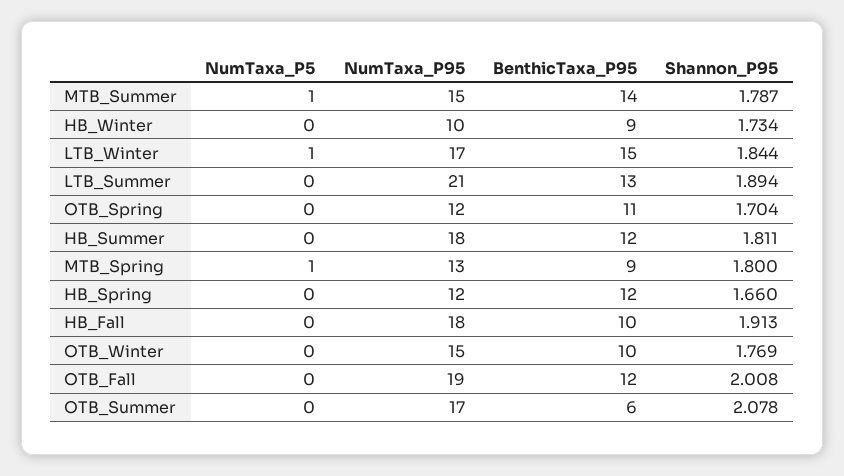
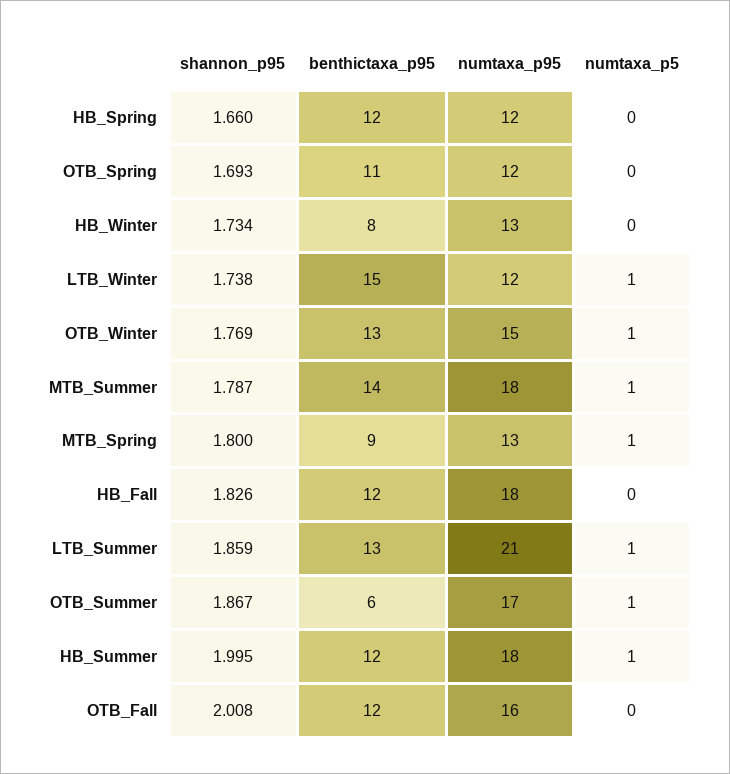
NumTaxa_P95, MTB_Summer: 15 -> 18
NumTaxa_P95, HB_Winter: 10 -> 13
BenthicTaxa_P95, HB_Winter: 9 -> 8
NumTaxa_P95, LTB_Winter: 17 -> 12
Shannon_P95, LTB_Winter: 1.844 -> 1.738
NumTaxa_P5, LTB_Summer: 0 -> 1
Shannon_P95, LTB_Summer: 1.894 -> 1.859
Shannon_P95, OTB_Spring: 1.704 -> 1.693
NumTaxa_P5, HB_Summer: 0 -> 1
Shannon_P95, HB_Summer: 1.811 -> 1.995
BenthicTaxa_P95, HB_Fall: 10 -> 12
Shannon_P95, HB_Fall: 1.913 -> 1.826
NumTaxa_P5, OTB_Winter: 0 -> 1
BenthicTaxa_P95, OTB_Winter: 10 -> 13
NumTaxa_P95, OTB_Fall: 19 -> 16
NumTaxa_P5, OTB_Summer: 0 -> 1
Shannon_P95, OTB_Summer: 2.078 -> 1.867

